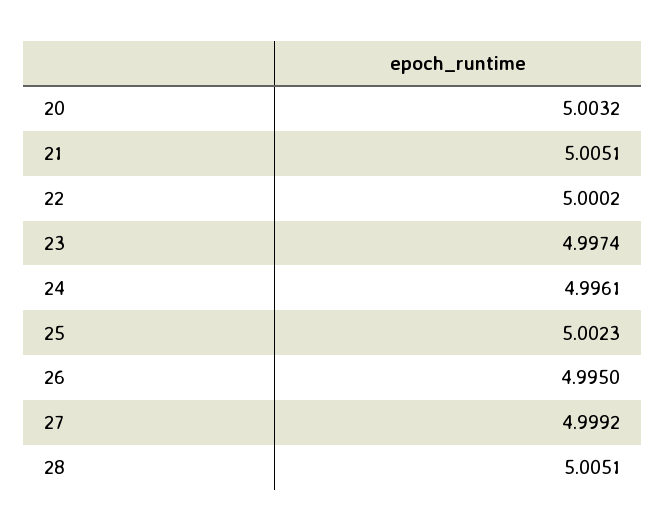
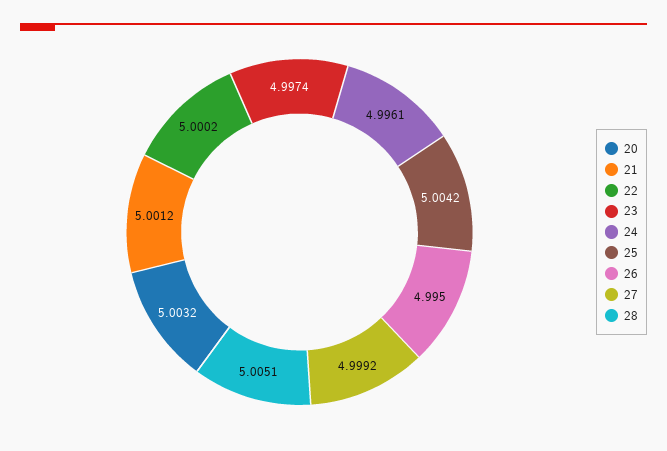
21: 5.0051 -> 5.0012
25: 5.0023 -> 5.0042

